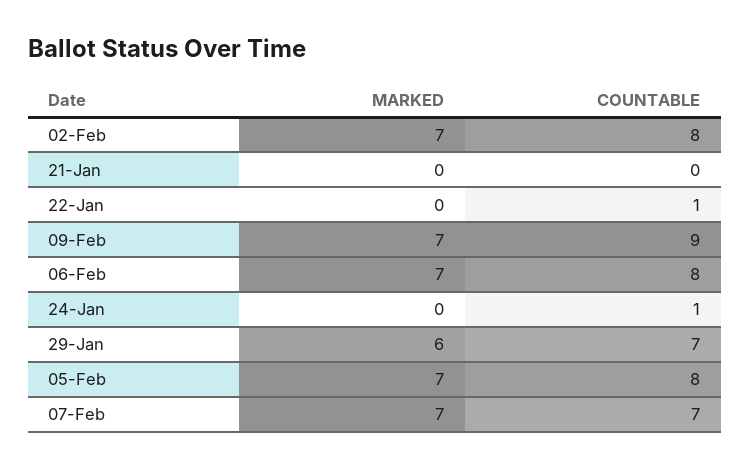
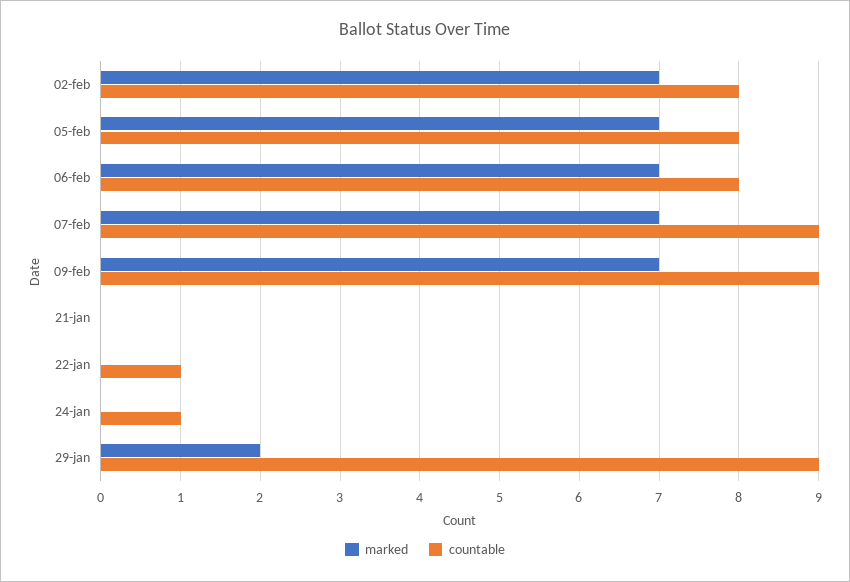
MARKED, 29-Jan: 6 -> 2
COUNTABLE, 29-Jan: 7 -> 9
COUNTABLE, 07-Feb: 7 -> 9

